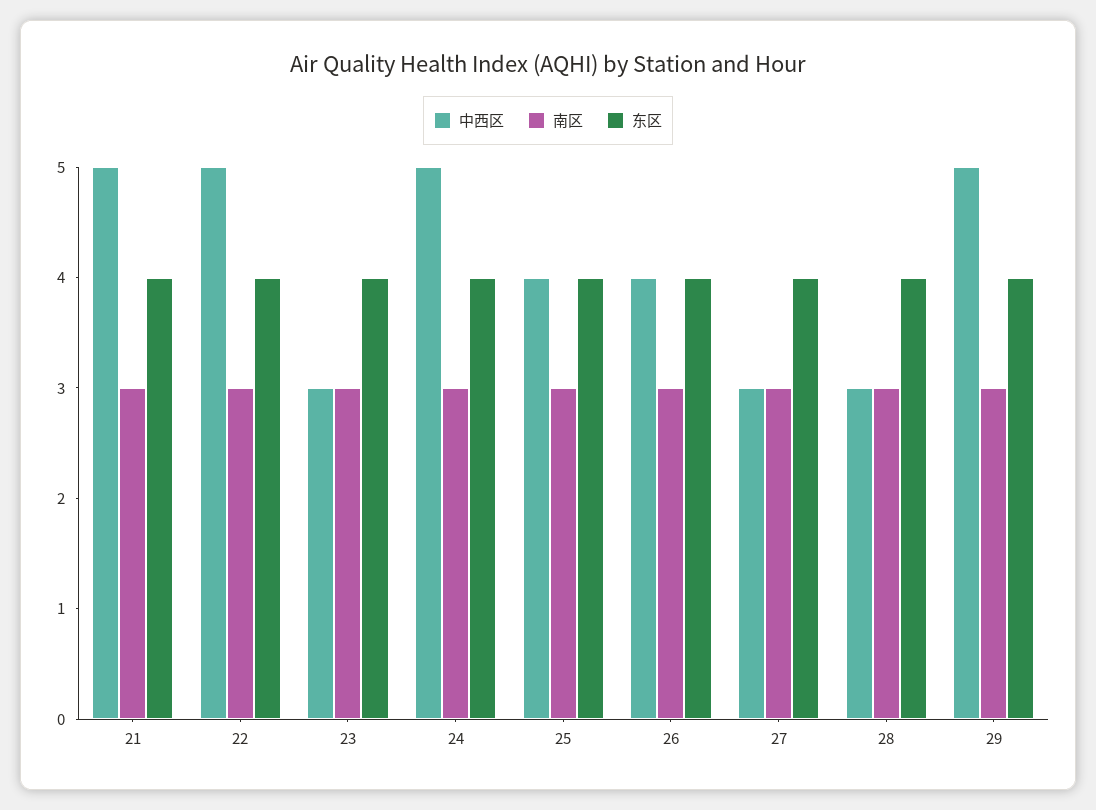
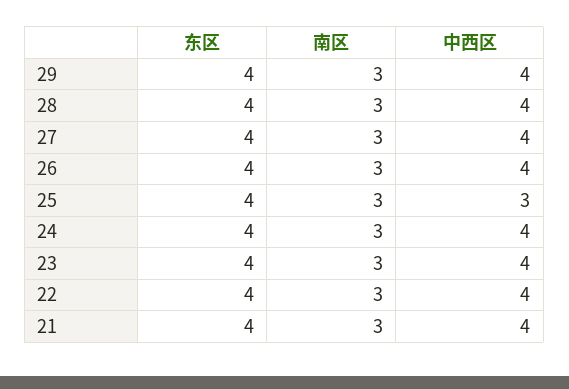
中西区, 21: 5 -> 4
中西区, 22: 5 -> 4
中西区, 23: 3 -> 4
中西区, 24: 5 -> 4
中西区, 25: 4 -> 3
中西区, 27: 3 -> 4
中西区, 28: 3 -> 4
中西区, 29: 5 -> 4

